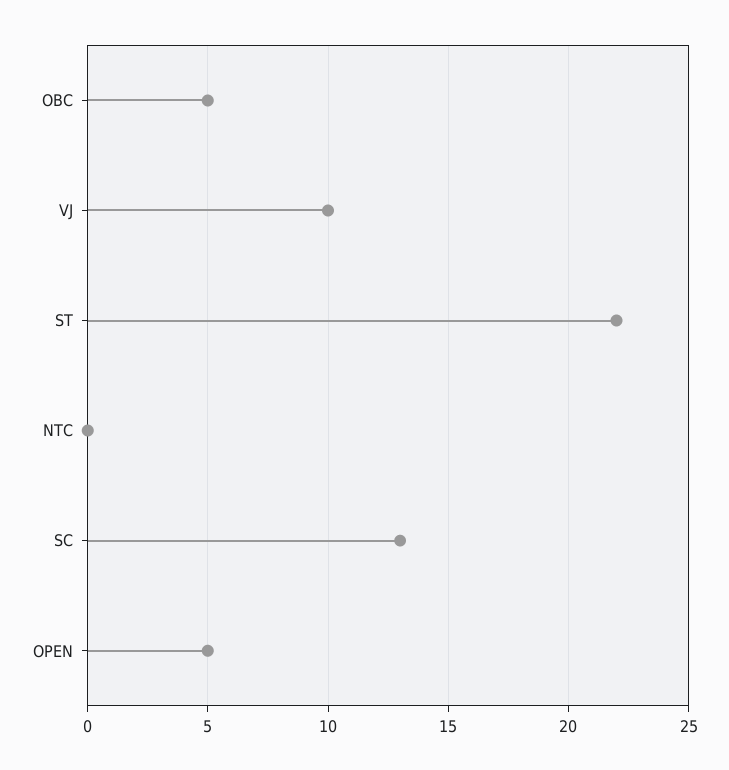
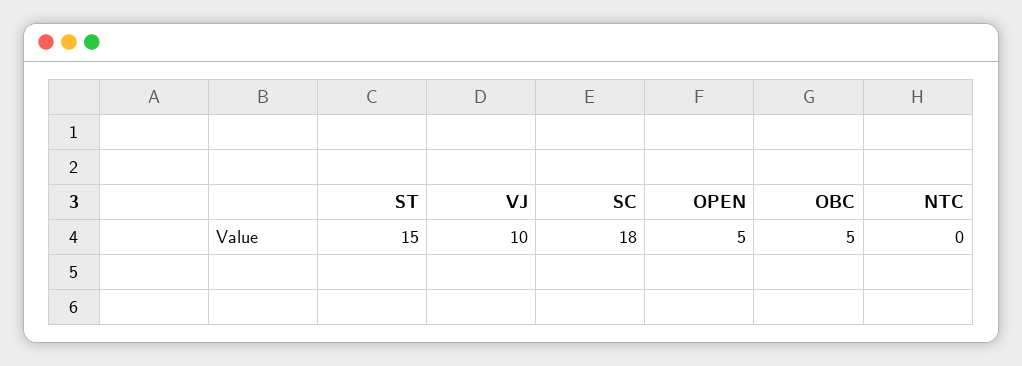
ST: 22 -> 15
SC: 13 -> 18

